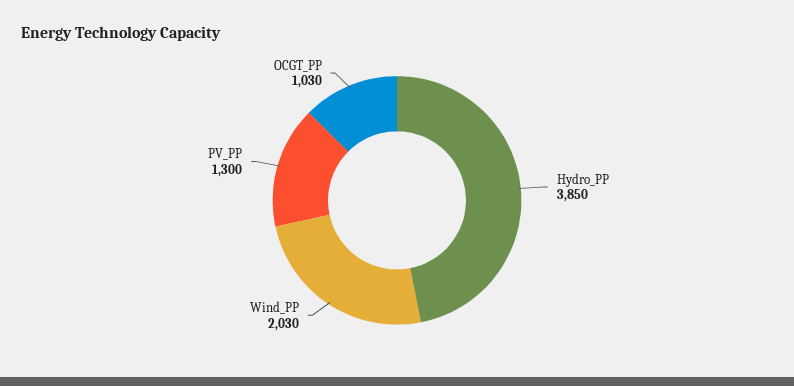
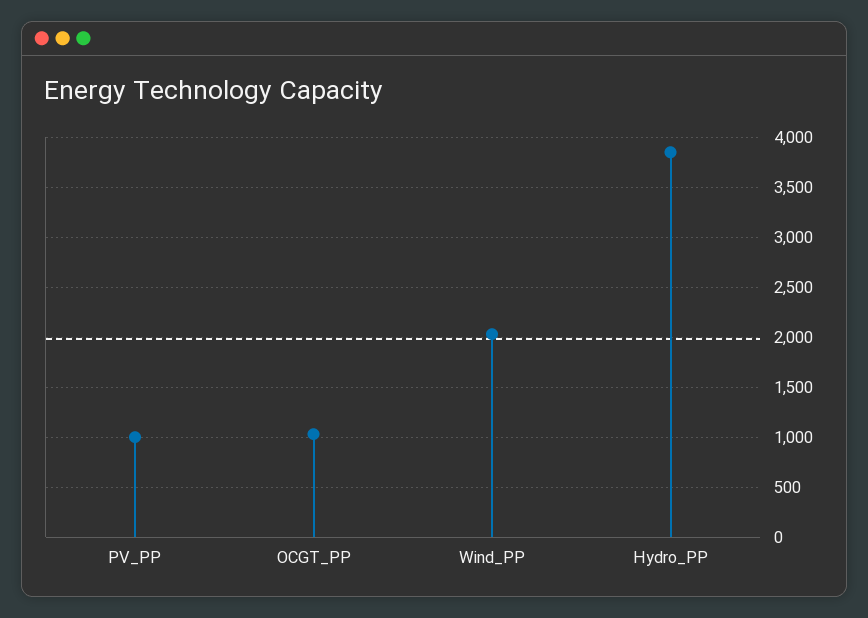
PV_PP: 1300 -> 1000

